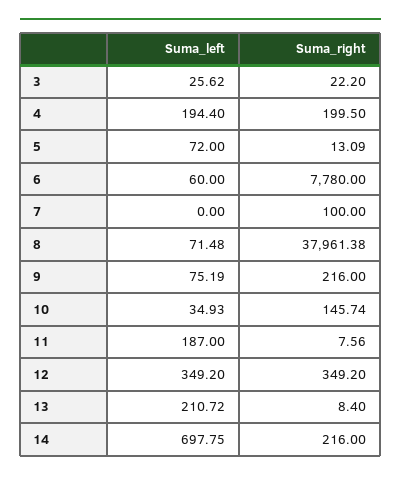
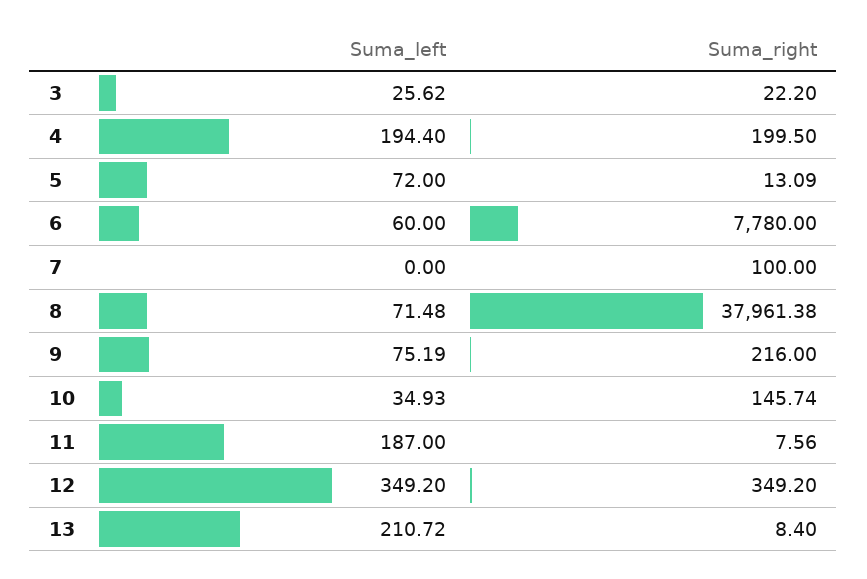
Suma_left, 14: 697.75 -> none
Suma_right, 14: 216 -> none

